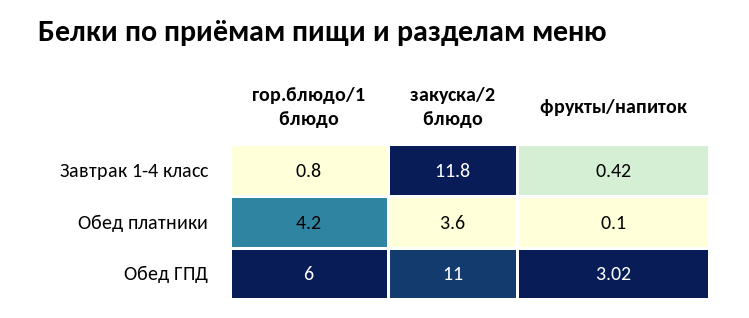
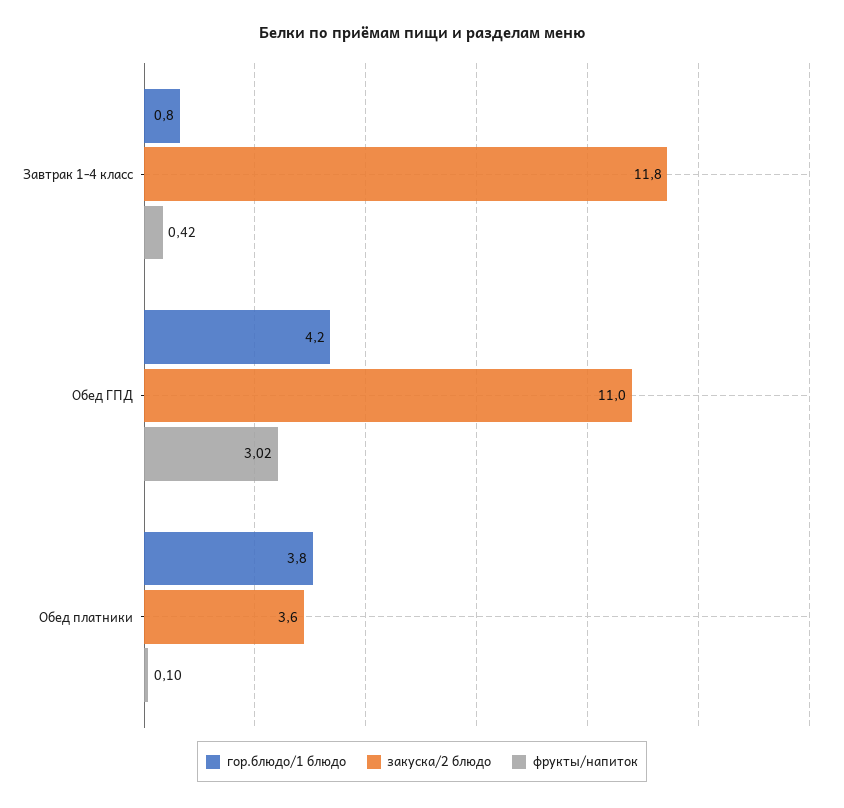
гор.блюдо/1 блюдо, Обед платники: 4.2 -> 3.8
гор.блюдо/1 блюдо, Обед ГПД: 6 -> 4.2

